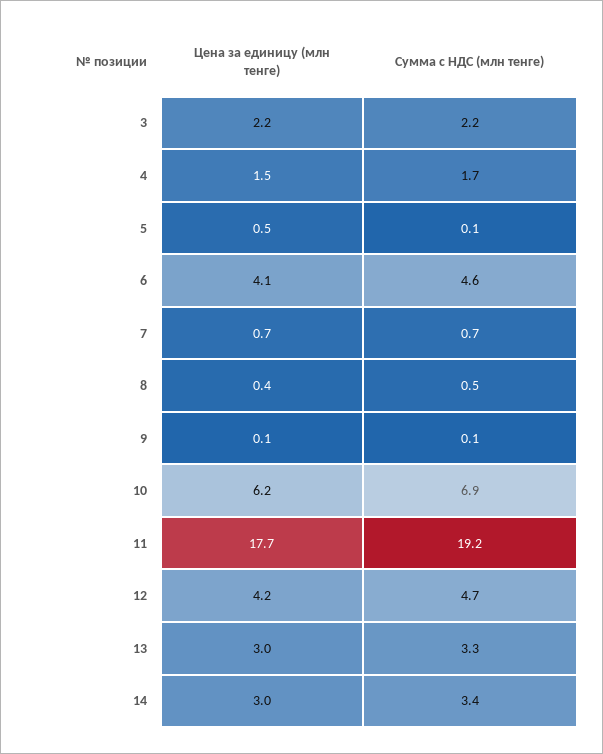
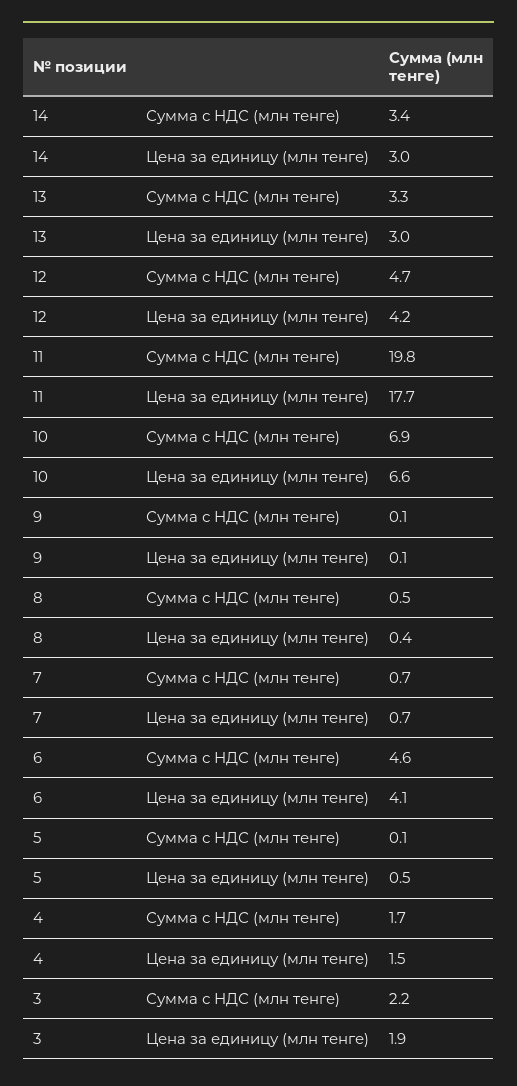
Цена за единицу (млн тенге), 3: 2.2 -> 1.9
Цена за единицу (млн тенге), 10: 6.2 -> 6.6
Сумма с НДС (млн тенге), 11: 19.2 -> 19.8

